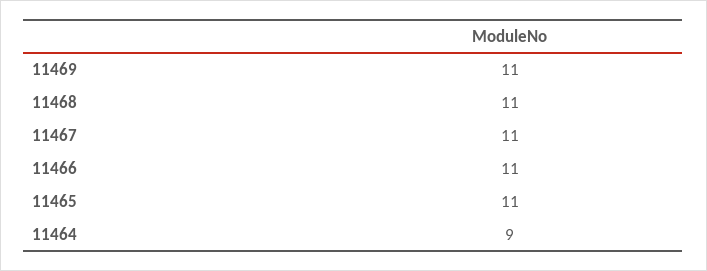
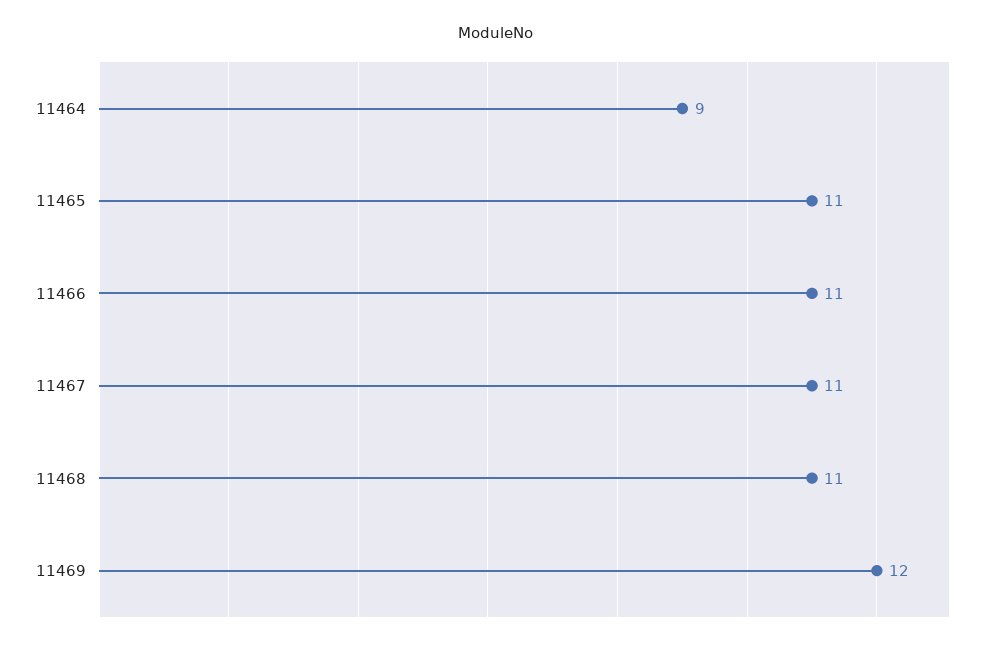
11469: 11 -> 12

